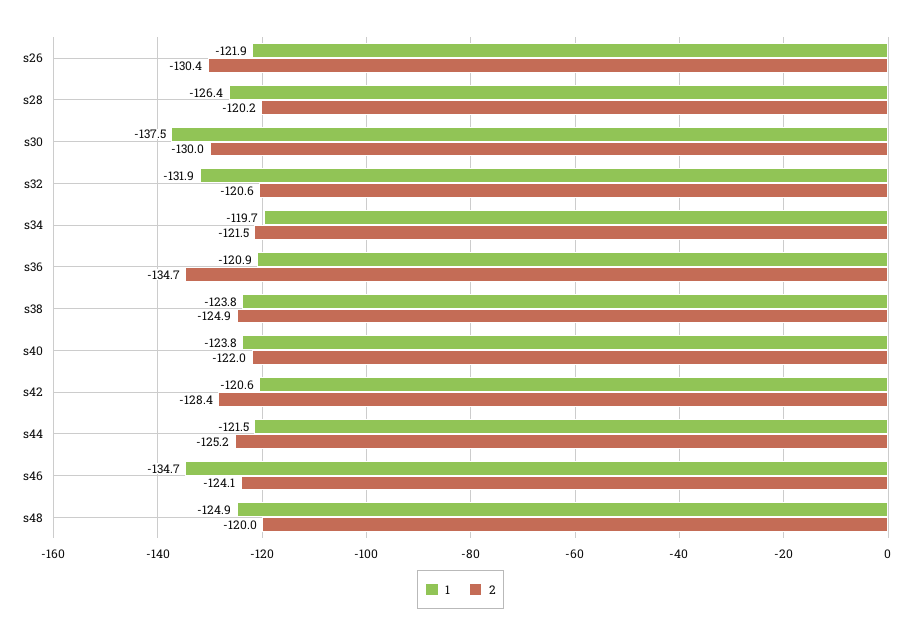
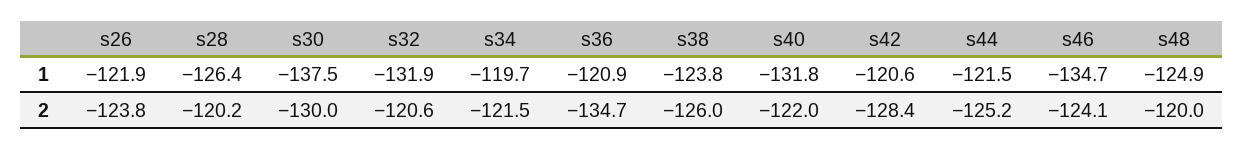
2, s26: -130.4 -> -123.8
2, s38: -124.9 -> -126
1, s40: -123.8 -> -131.8

